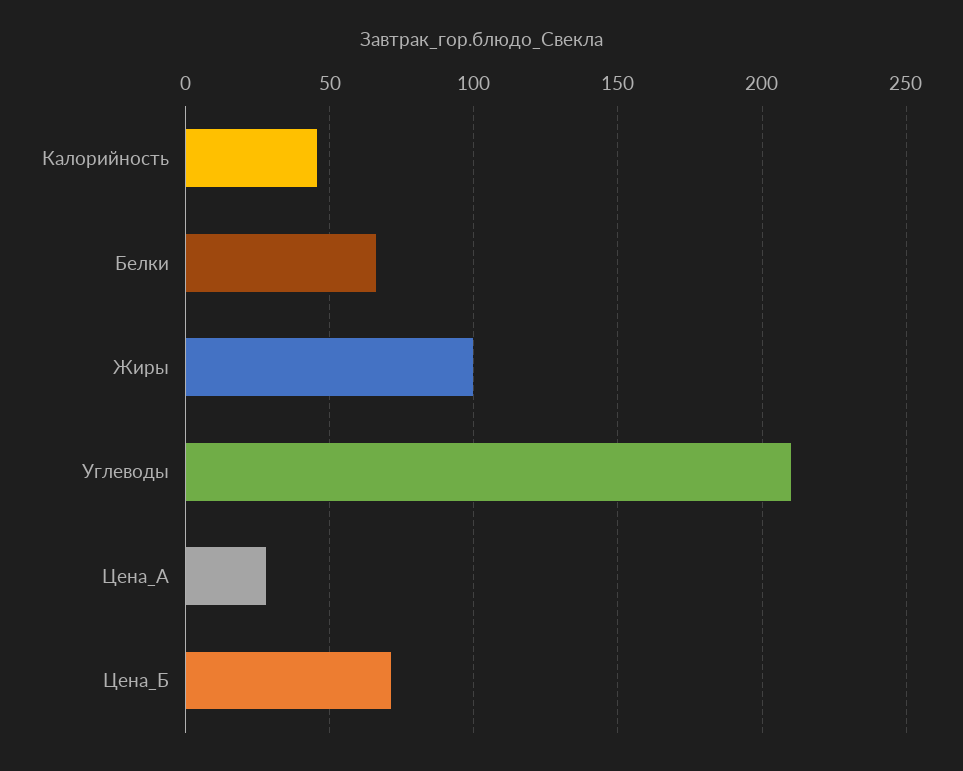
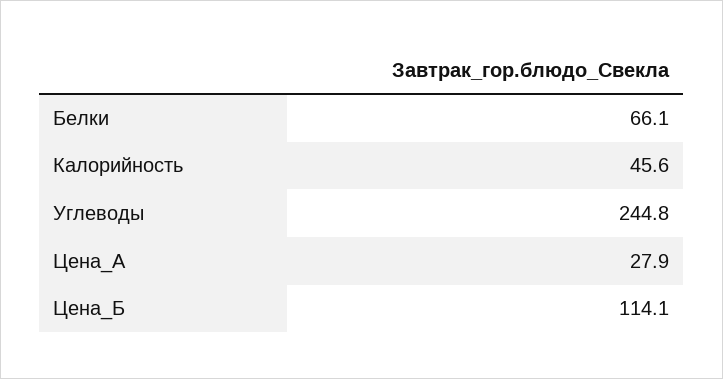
Жиры: 100 -> none
Углеводы: 210 -> 244.8
Цена_Б: 70 -> 114.1

